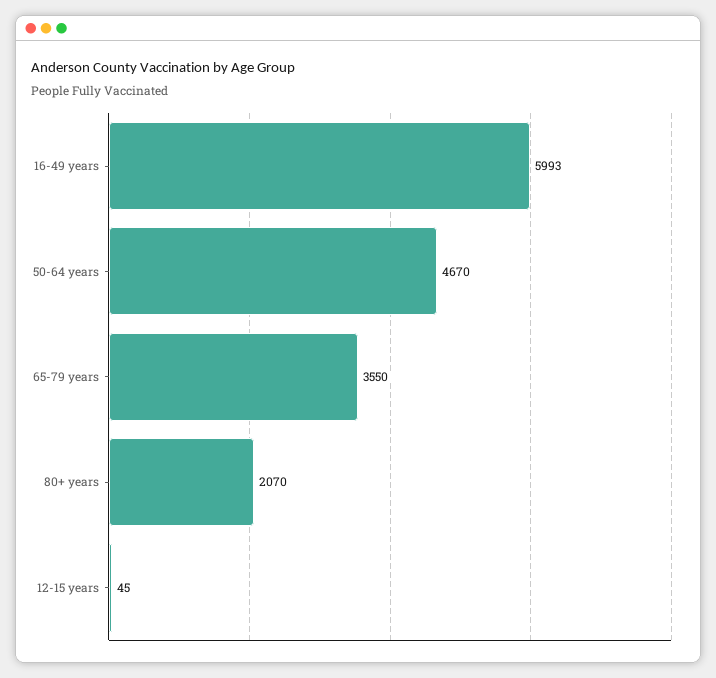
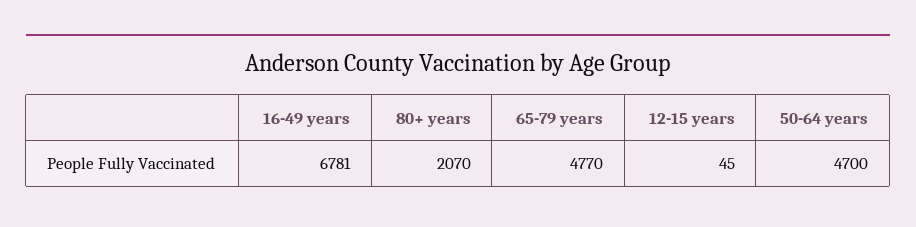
16-49 years: 5993 -> 6781
50-64 years: 4670 -> 4700
65-79 years: 3550 -> 4770

